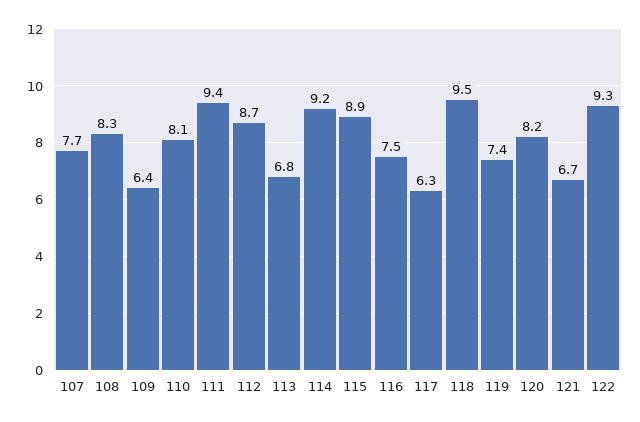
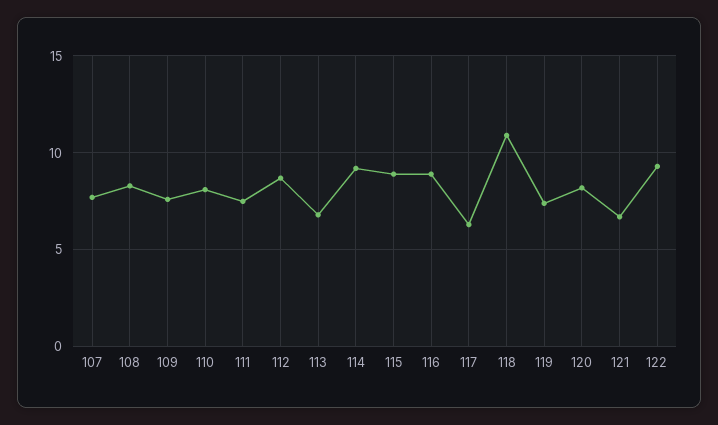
109: 6.4 -> 7.5
111: 9.4 -> 7.5
116: 7.5 -> 9
118: 9.5 -> 11

